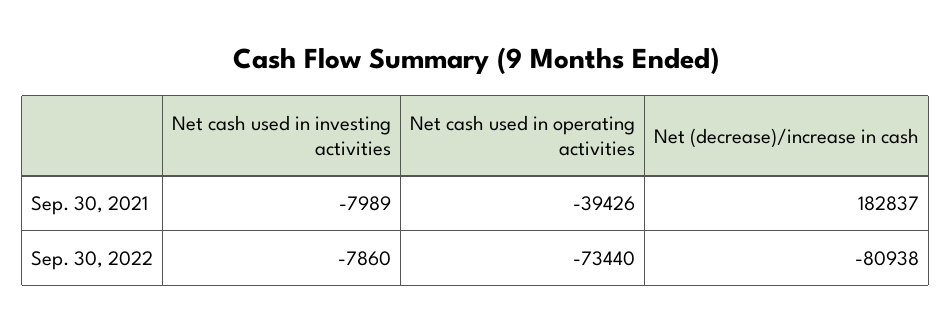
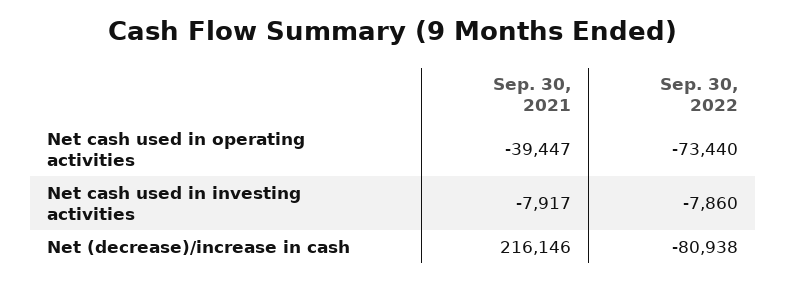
Net cash used in investing activities, Sep. 30, 2021: -7989 -> -7917
Net cash used in operating activities, Sep. 30, 2021: -39426 -> -39447
Net (decrease)/increase in cash, Sep. 30, 2021: 182837 -> 216146

